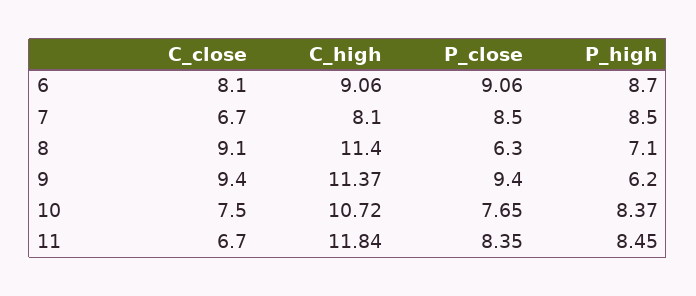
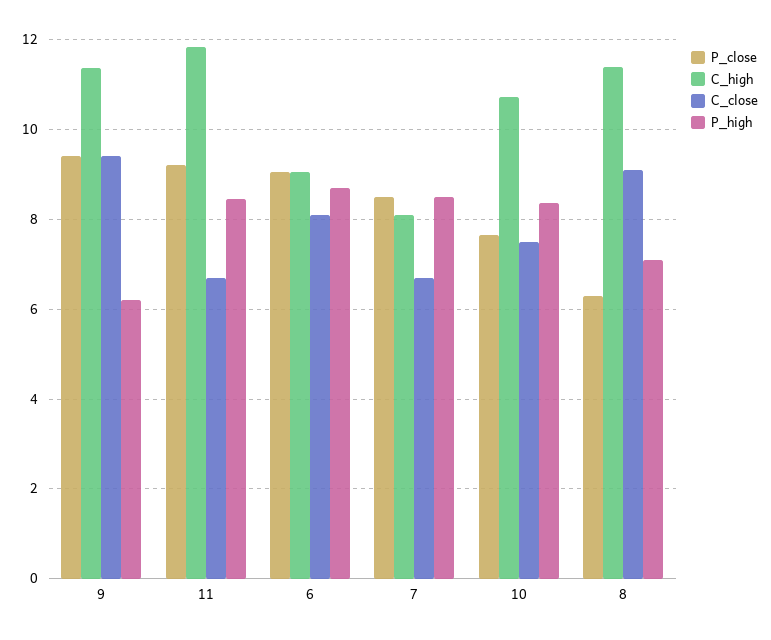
P_close, 11: 8.35 -> 9.2

